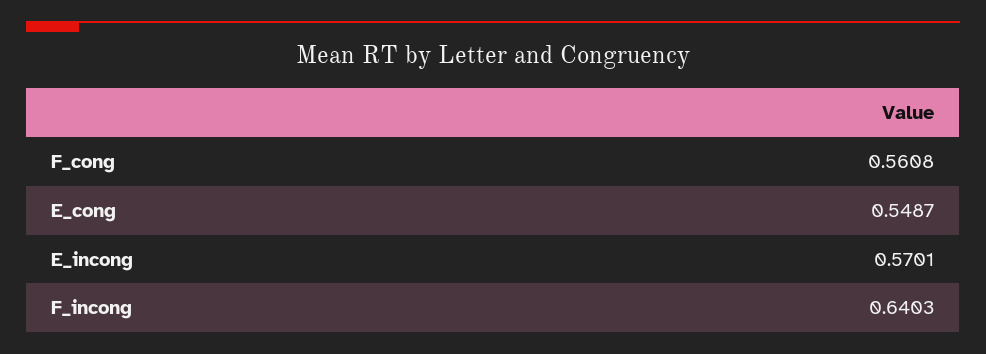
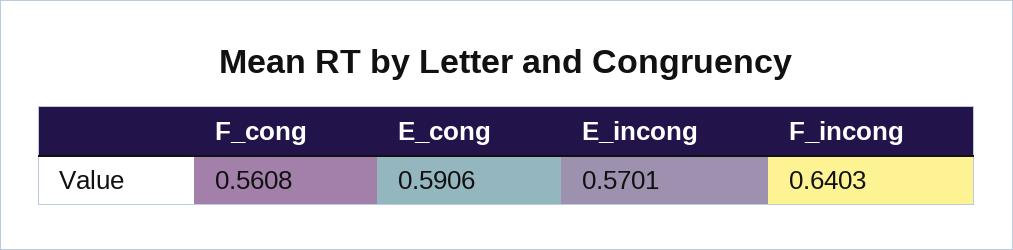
E_cong: 0.5487 -> 0.5906

